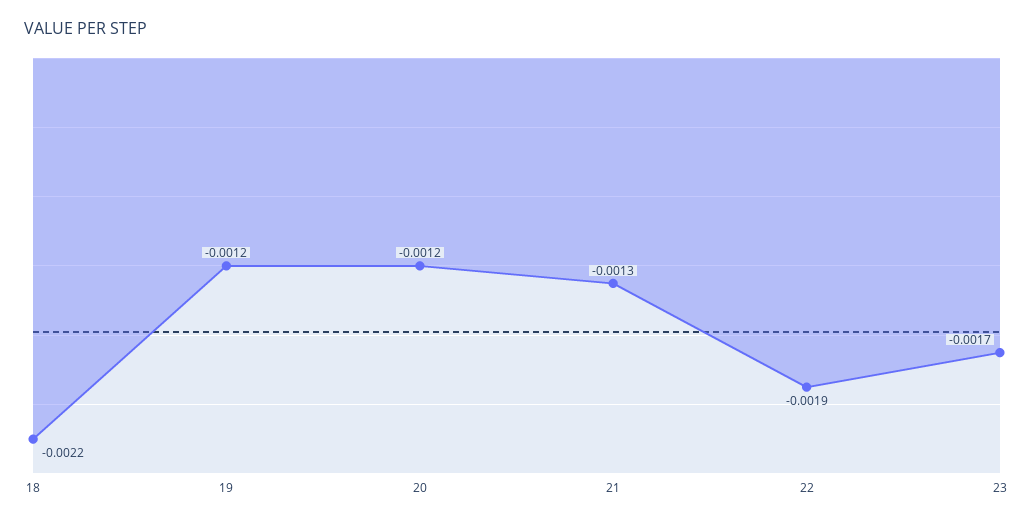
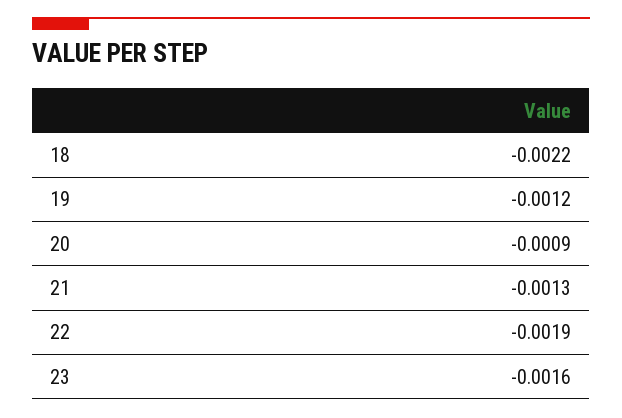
20: -0.0012 -> -0.0009
23: -0.0017 -> -0.0016

